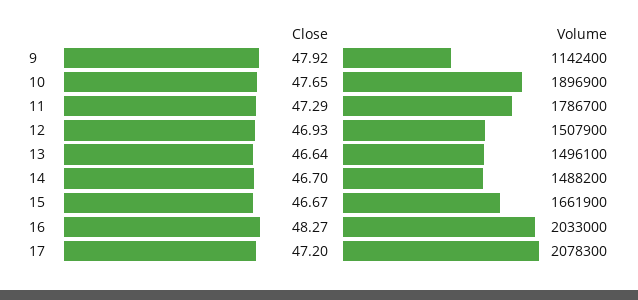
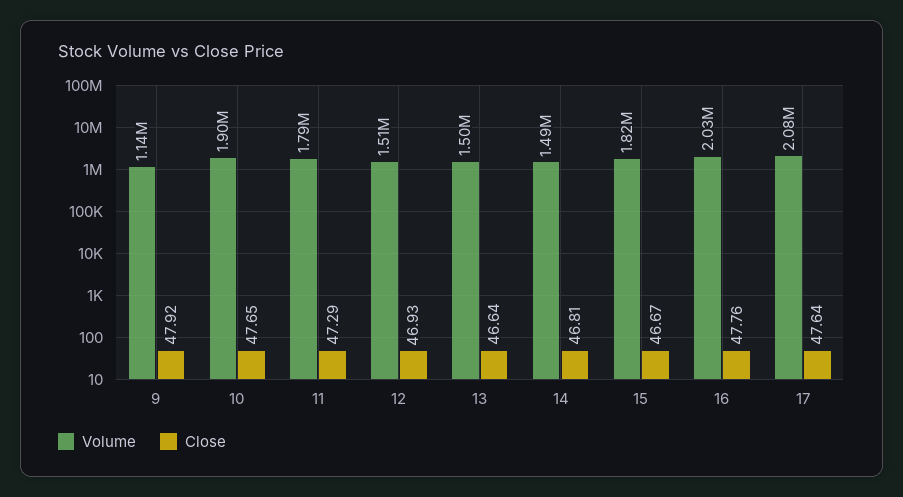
Close, 14: 46.7 -> 46.81
Volume, 15: 1661900 -> 1820000
Close, 16: 48.27 -> 47.76
Close, 17: 47.2 -> 47.64

